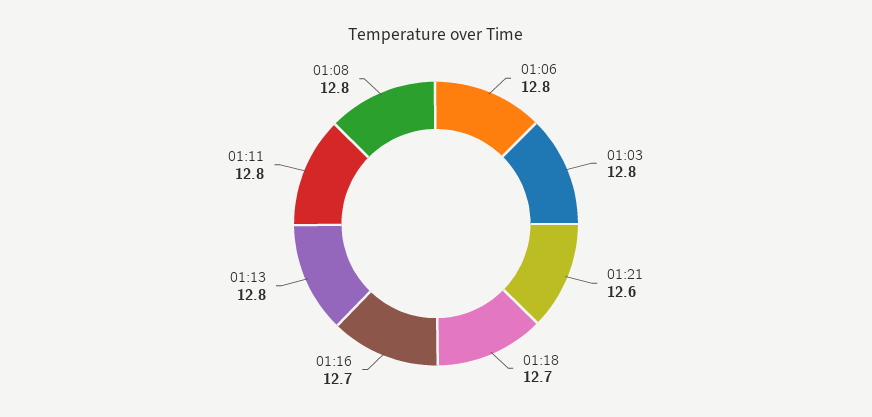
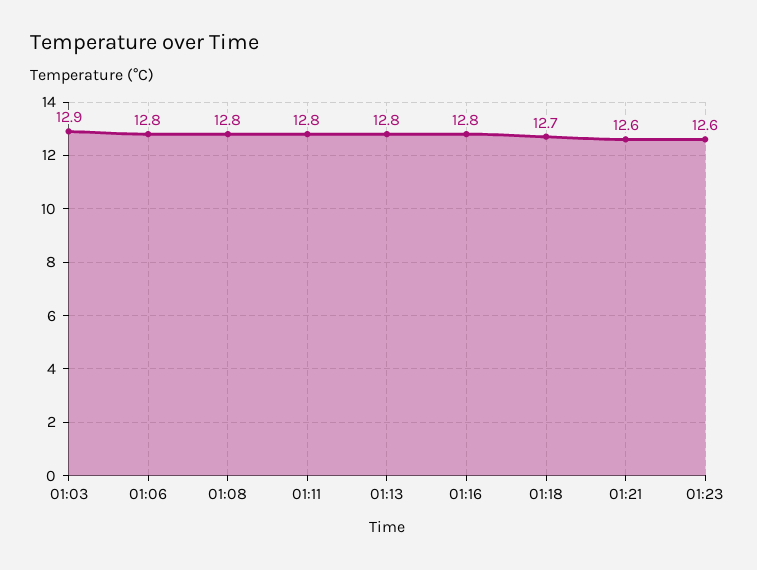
01:03: 12.8 -> 12.9
01:16: 12.7 -> 12.8
01:23: none -> 12.6

